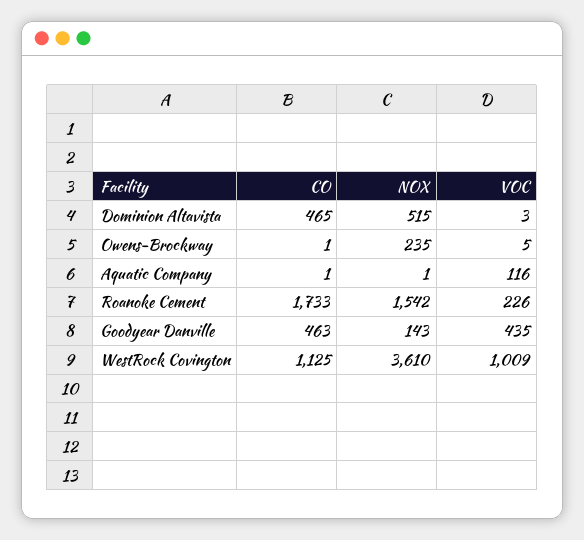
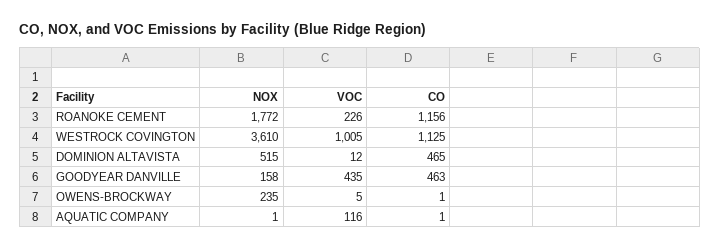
VOC, Dominion Altavista: 3 -> 12
CO, Roanoke Cement: 1733 -> 1156
NOX, Roanoke Cement: 1542 -> 1772
NOX, Goodyear Danville: 143 -> 158
VOC, WestRock Covington: 1009 -> 1005

